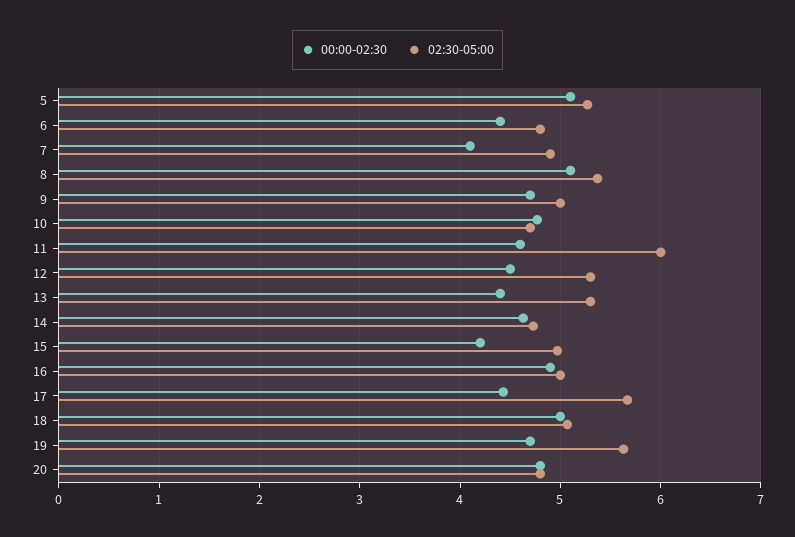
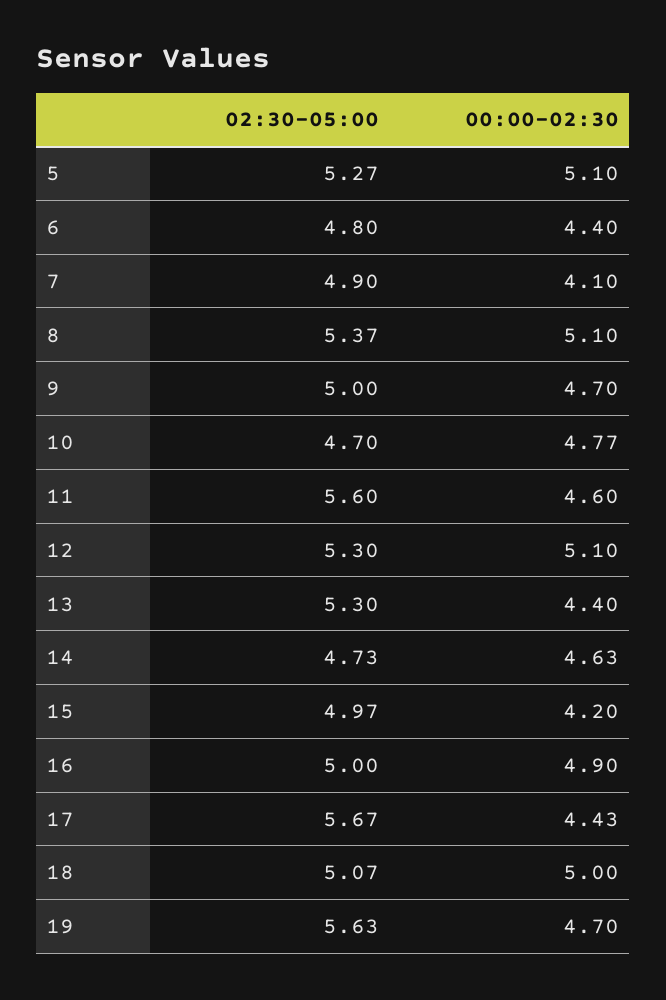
02:30-05:00, 11: 6 -> 5.6
00:00-02:30, 12: 4.5 -> 5.1
00:00-02:30, 20: 4.8 -> none
02:30-05:00, 20: 4.8 -> none

